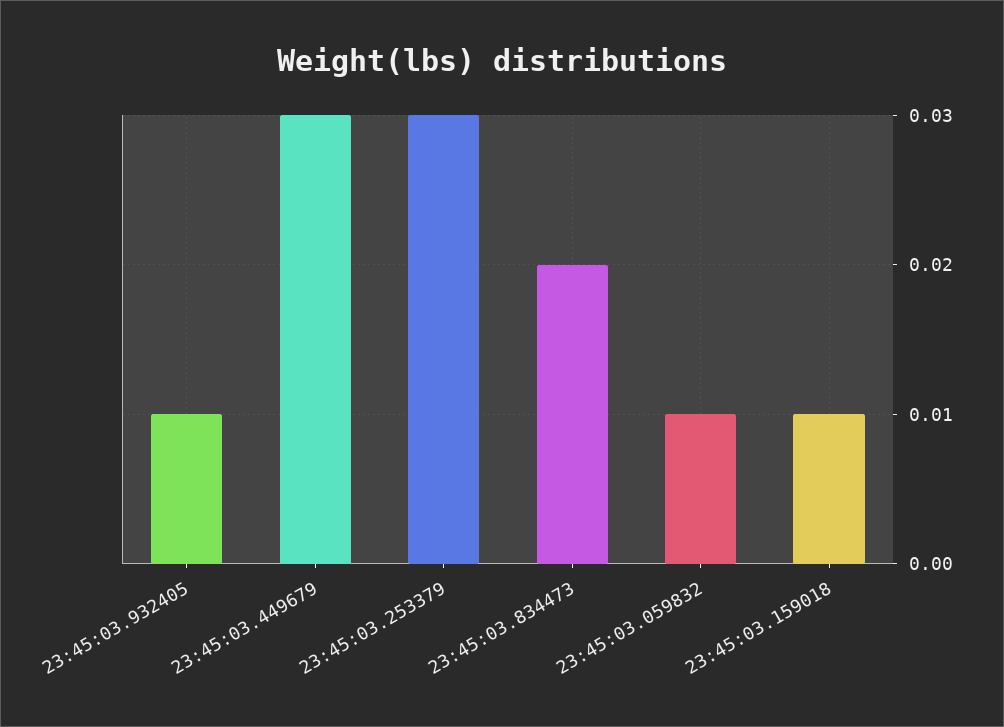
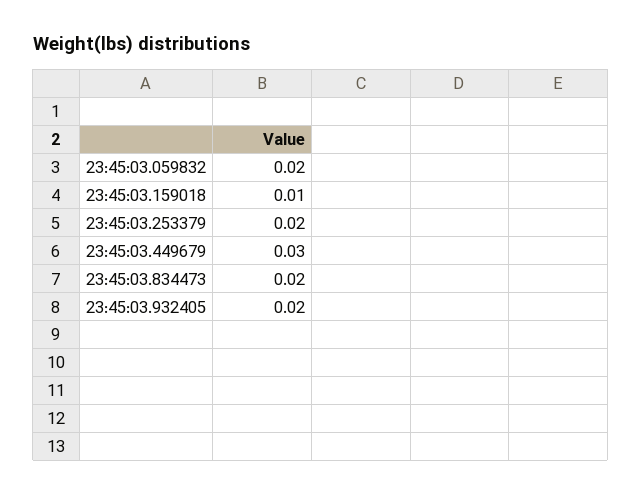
23:45:03.932405: 0.01 -> 0.02
23:45:03.253379: 0.03 -> 0.02
23:45:03.059832: 0.01 -> 0.02

